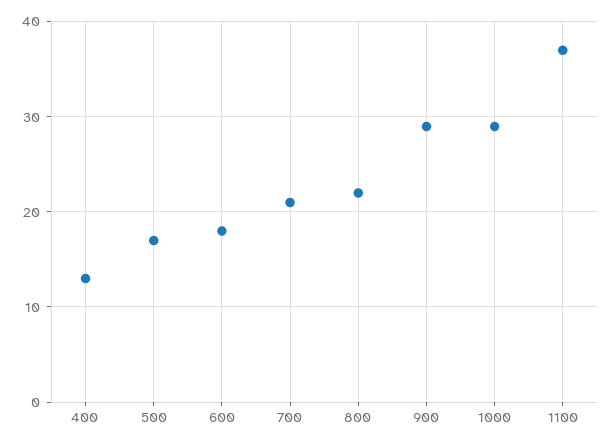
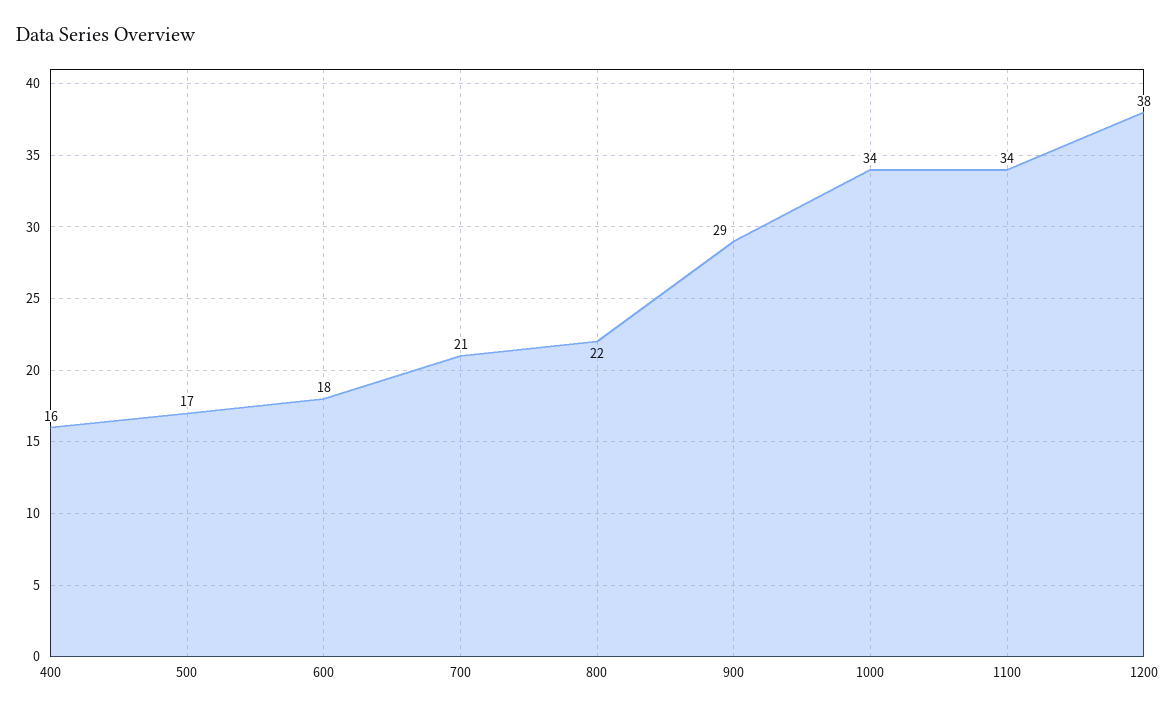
400: 13 -> 16
1000: 29 -> 34
1100: 37 -> 34
1200: none -> 38

